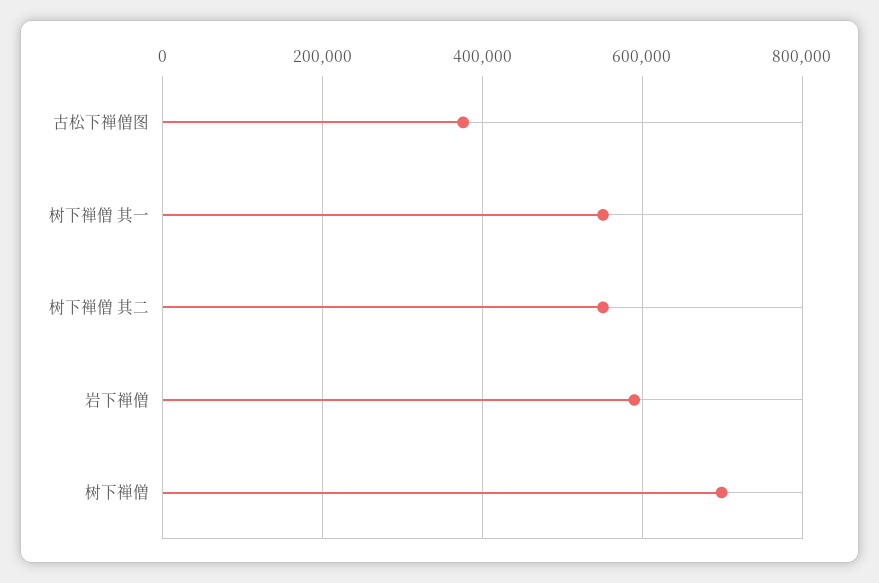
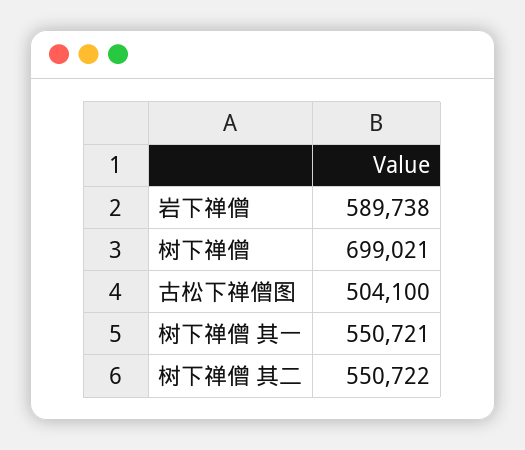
古松下禅僧图: 380000 -> 504100

